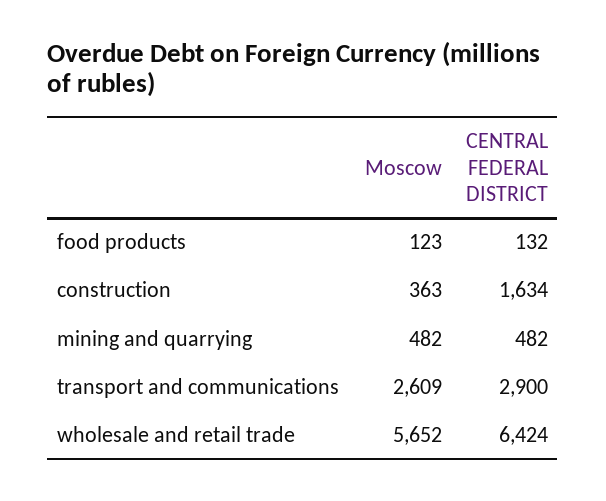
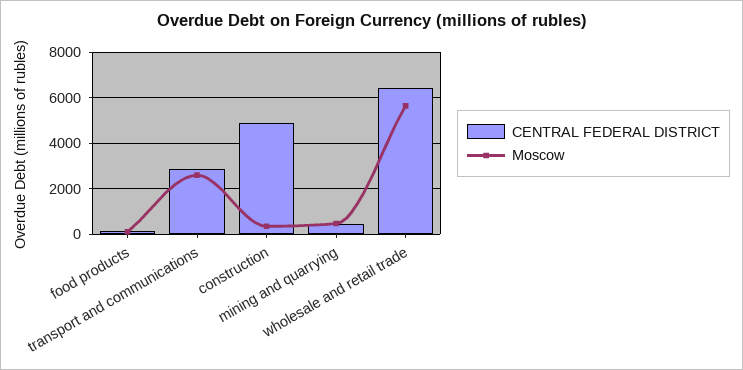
CENTRAL FEDERAL DISTRICT, construction: 1634 -> 5000

